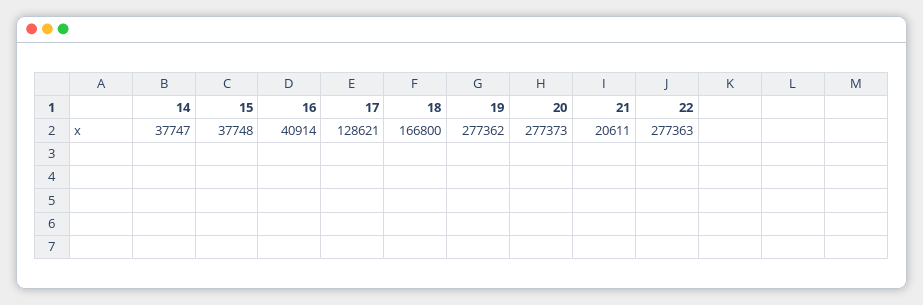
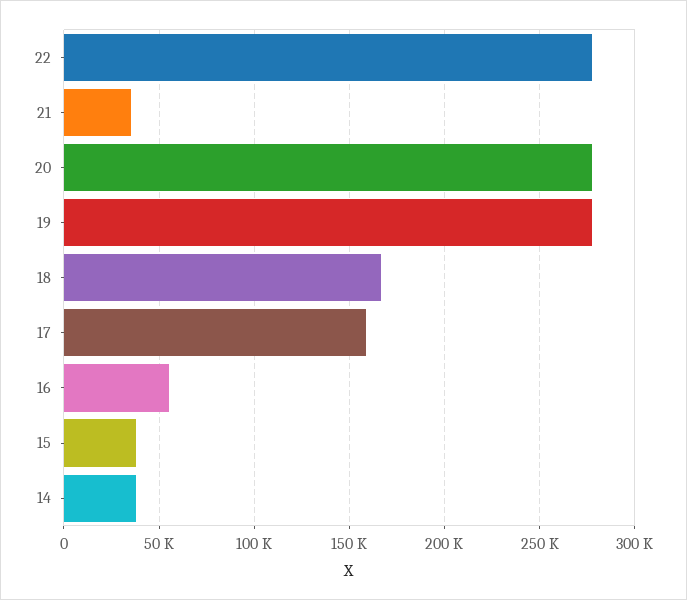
16: 40914 -> 55000
17: 128621 -> 160000
21: 20611 -> 35000

